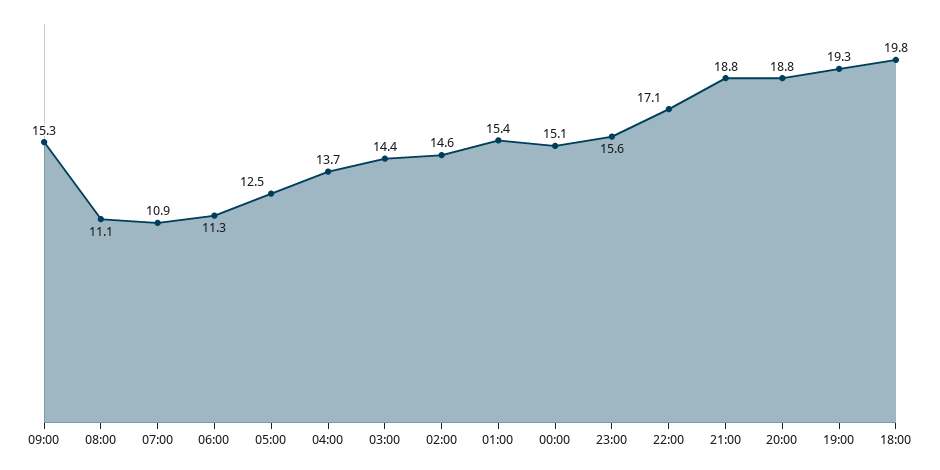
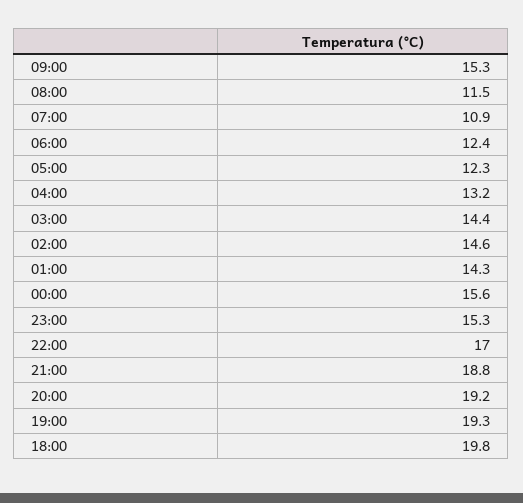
08:00: 11.1 -> 11.5
06:00: 11.3 -> 12.4
05:00: 12.5 -> 12.3
04:00: 13.7 -> 13.2
01:00: 15.4 -> 14.3
00:00: 15.1 -> 15.6
23:00: 15.6 -> 15.3
22:00: 17.1 -> 17
20:00: 18.8 -> 19.2

